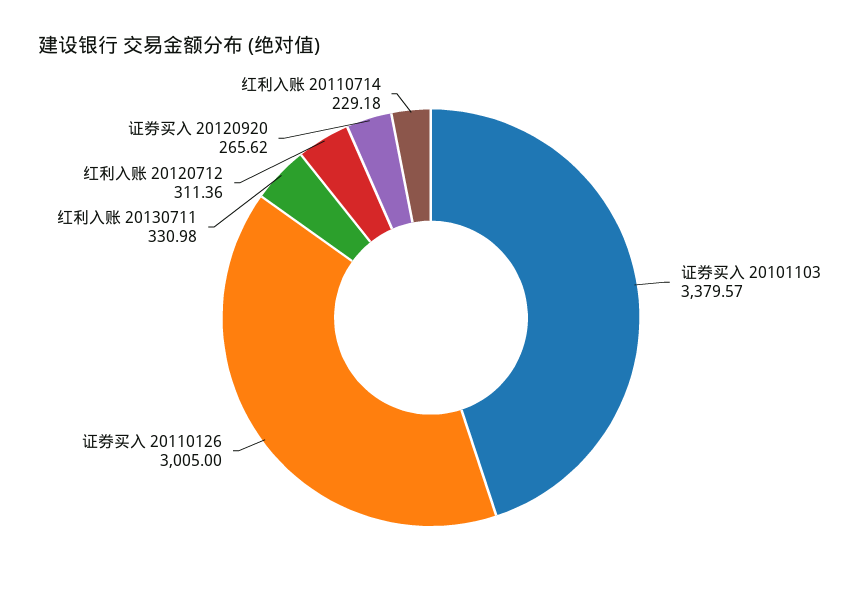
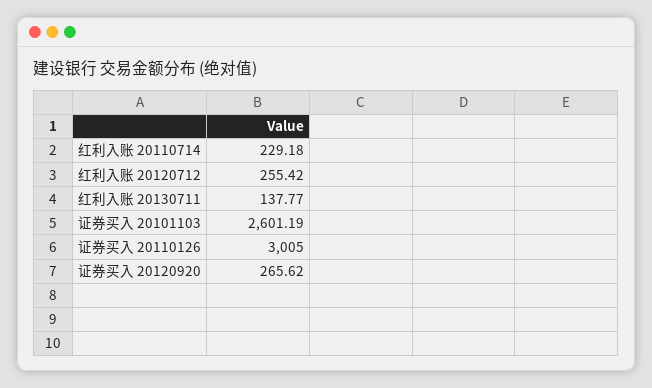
证券买入 20101103: 3379.57 -> 2601.19
红利入账 20130711: 330.98 -> 137.77
红利入账 20120712: 311.36 -> 255.42

